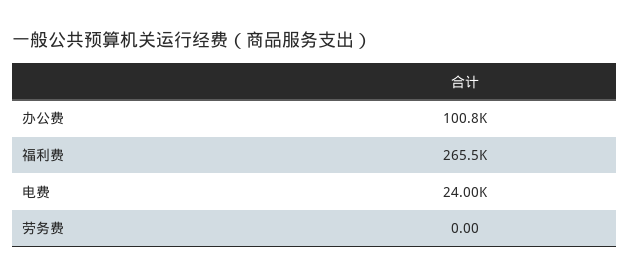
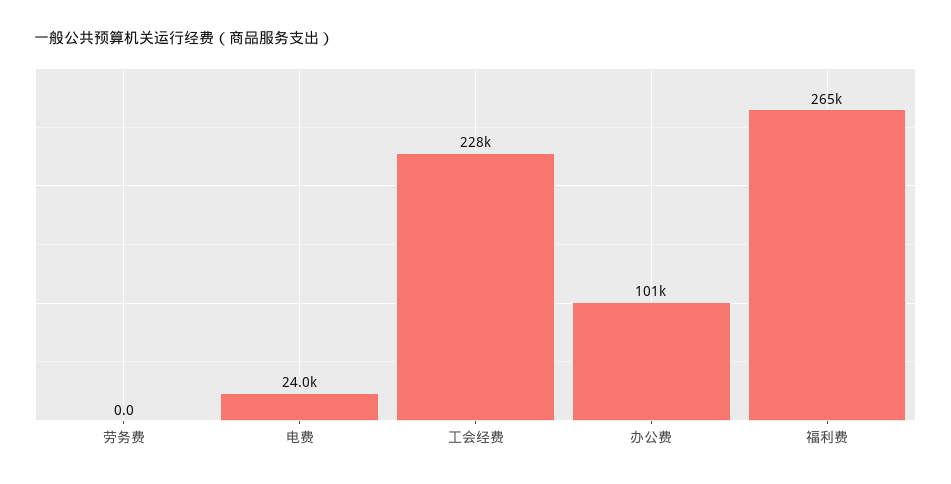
工会经费: none -> 228000

